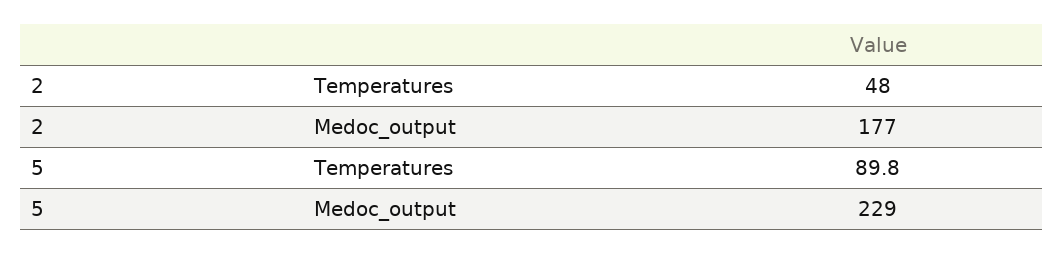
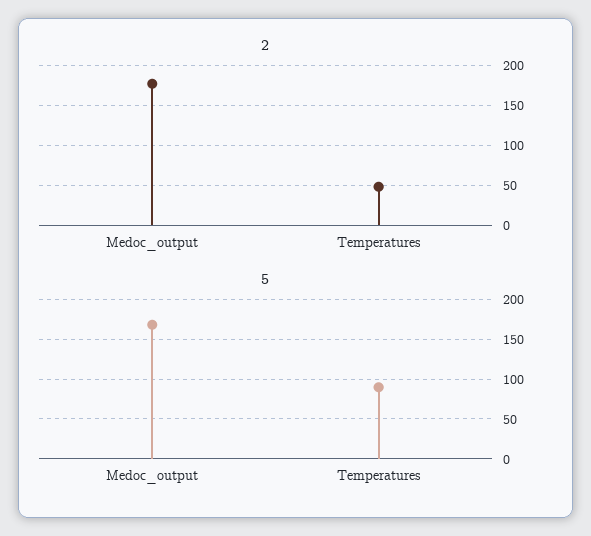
5, Medoc_output: 229 -> 170

